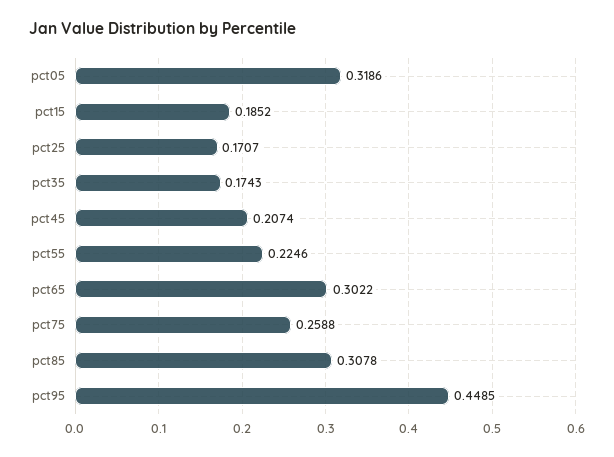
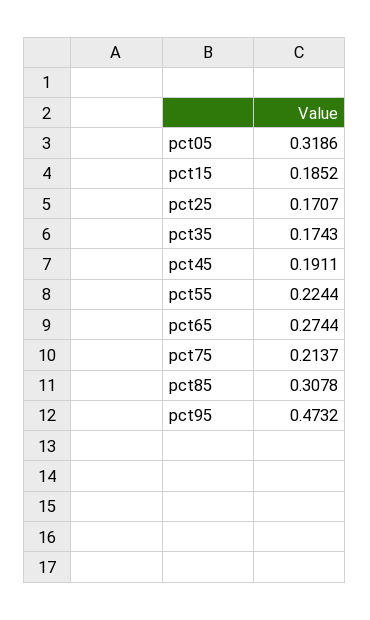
pct45: 0.2074 -> 0.1911
pct55: 0.2246 -> 0.2244
pct65: 0.3022 -> 0.2744
pct75: 0.2588 -> 0.2137
pct95: 0.4485 -> 0.4732

